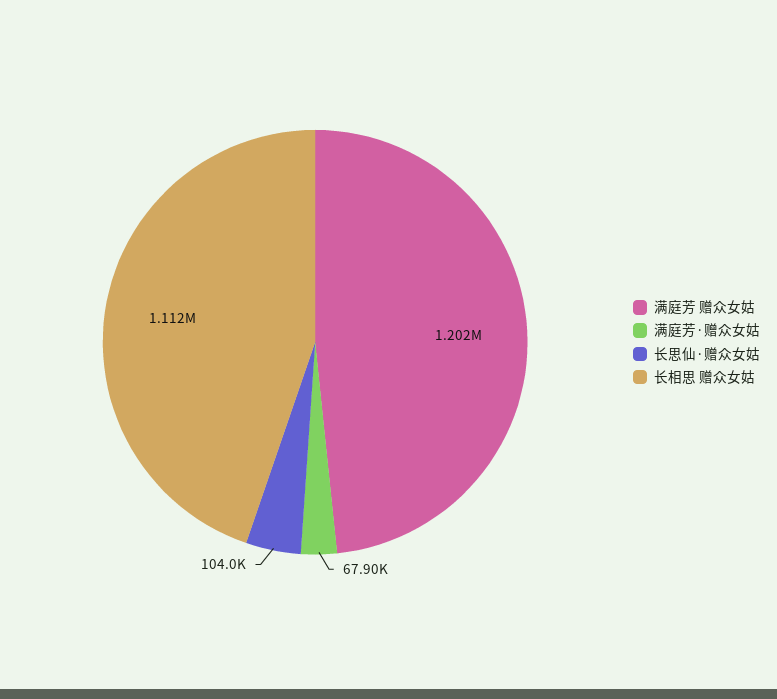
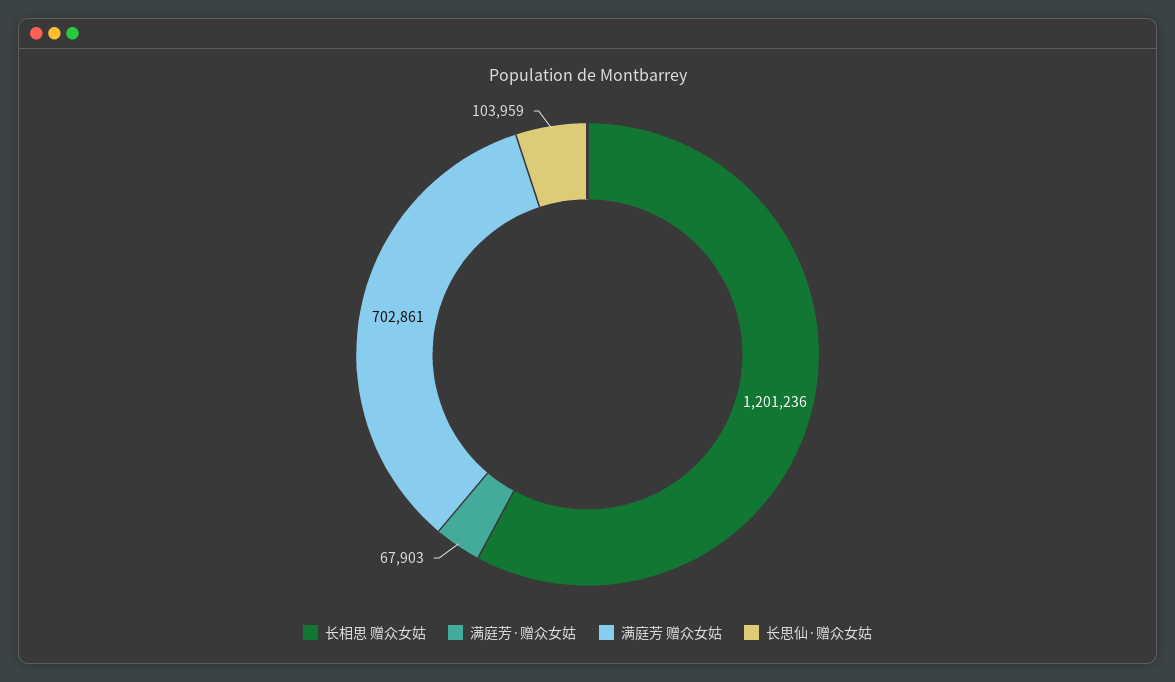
满庭芳 赠众女姑: 1202000 -> 702861
长相思 赠众女姑: 1112000 -> 1201236

